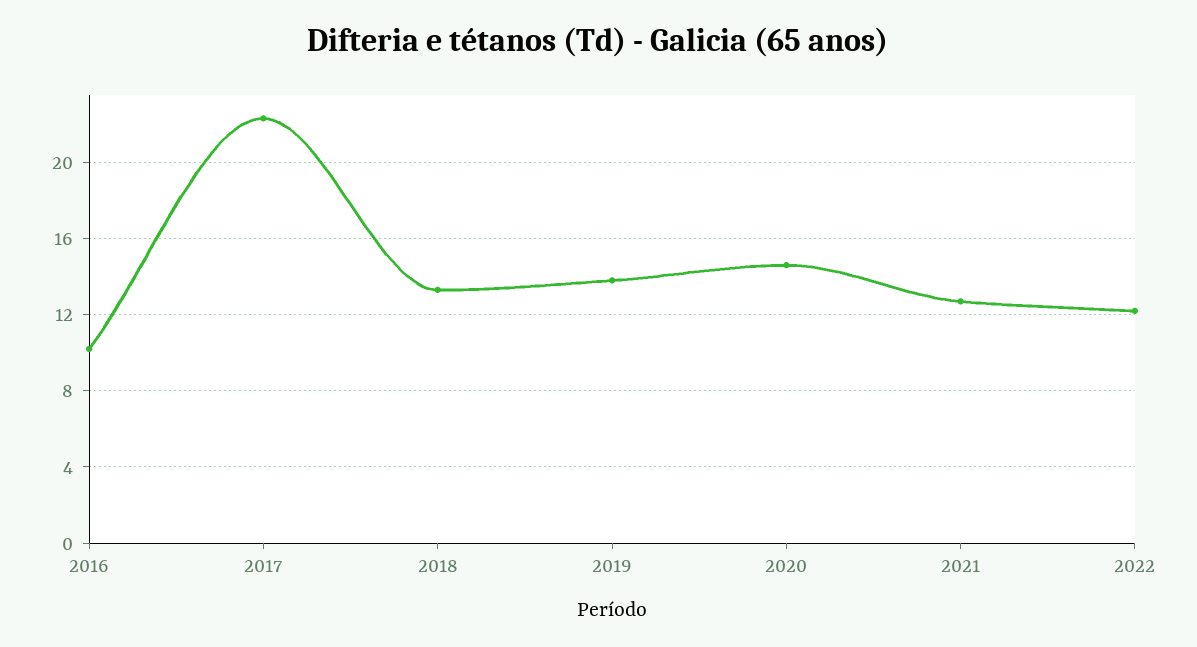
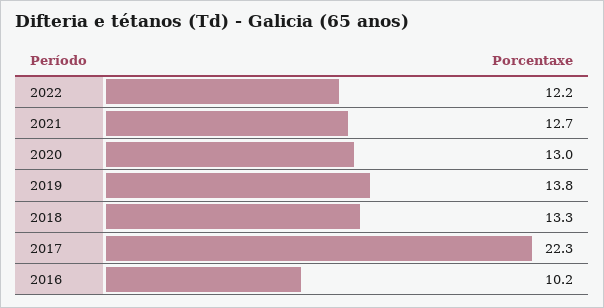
2020: 14.5 -> 13

